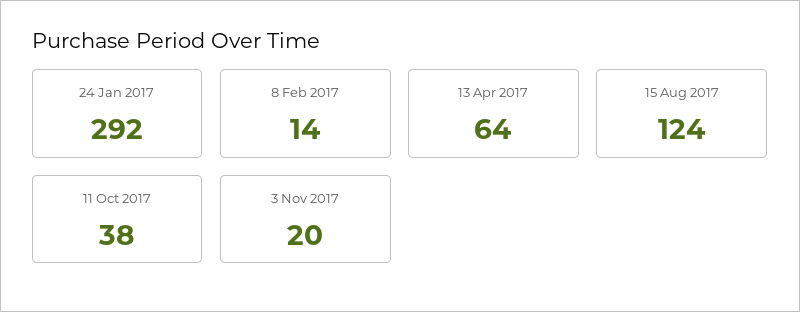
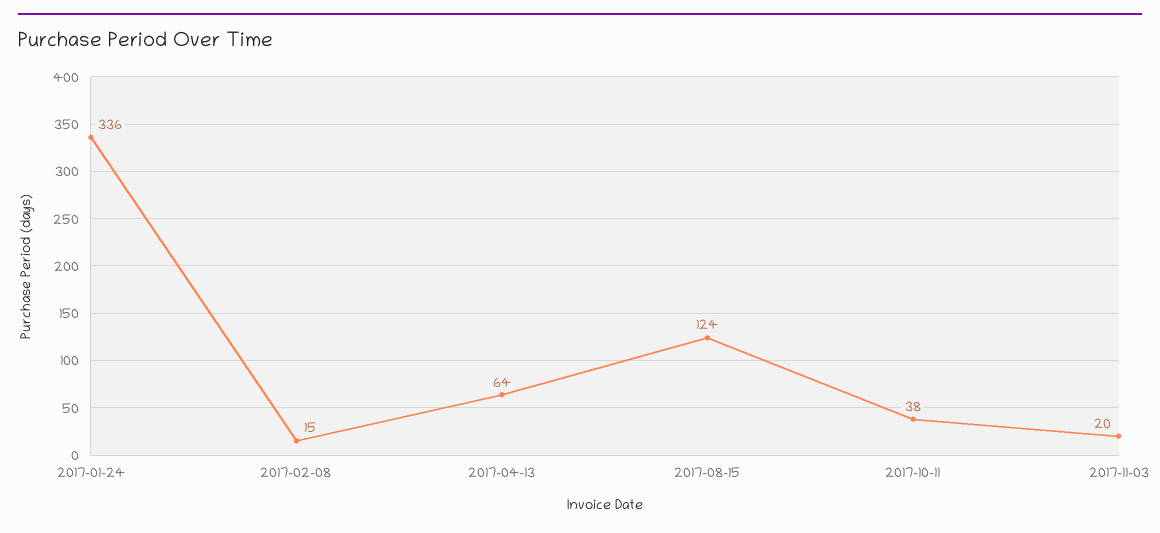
24 Jan 2017: 292 -> 336
8 Feb 2017: 14 -> 15

